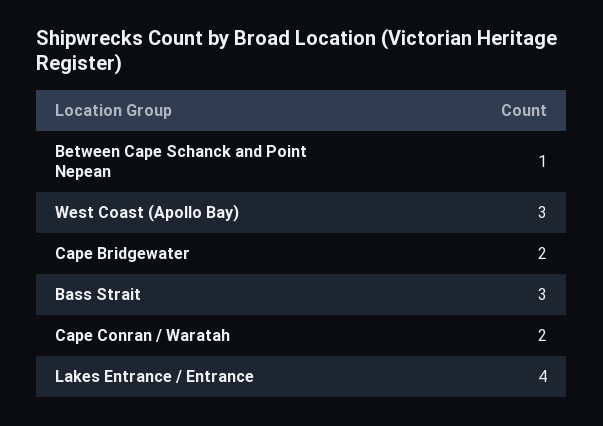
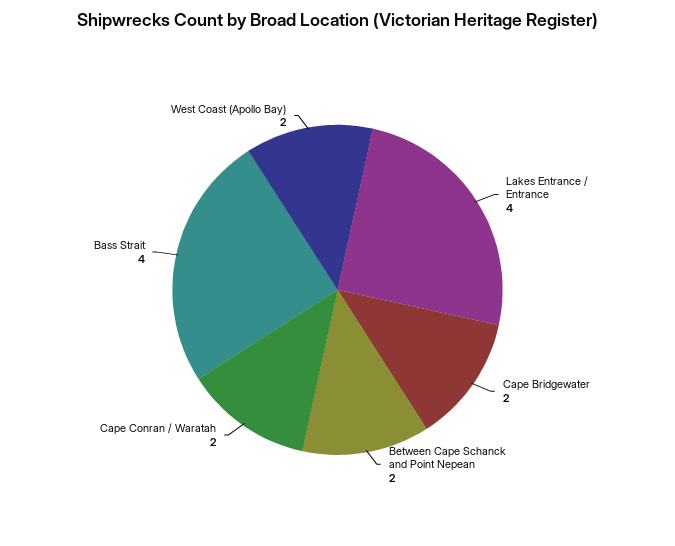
Between Cape Schanck and Point Nepean: 1 -> 2
West Coast (Apollo Bay): 3 -> 2
Bass Strait: 3 -> 4

